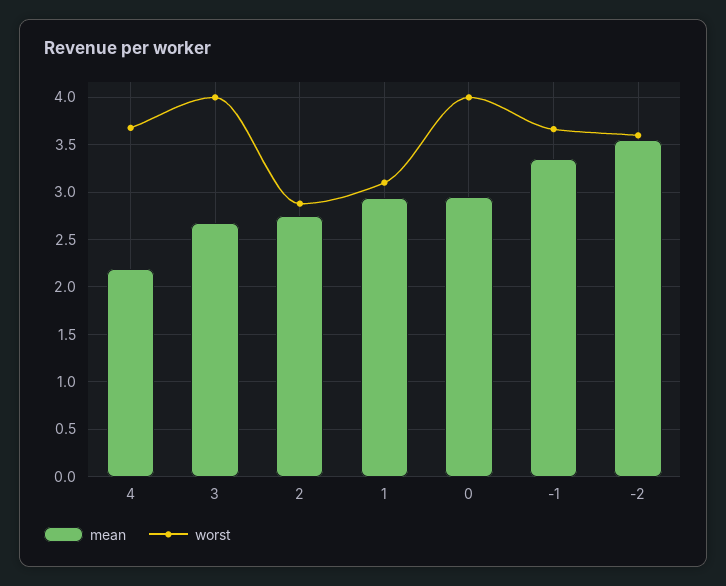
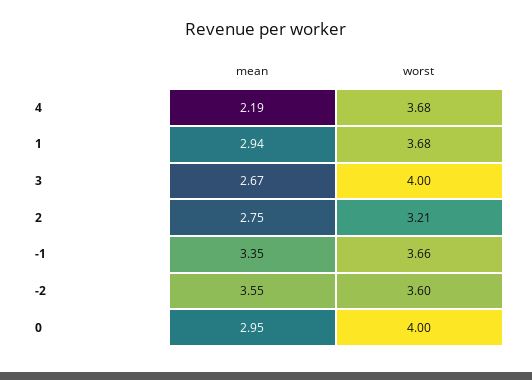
worst, 2: 2.9 -> 3.21
worst, 1: 3.1 -> 3.68

